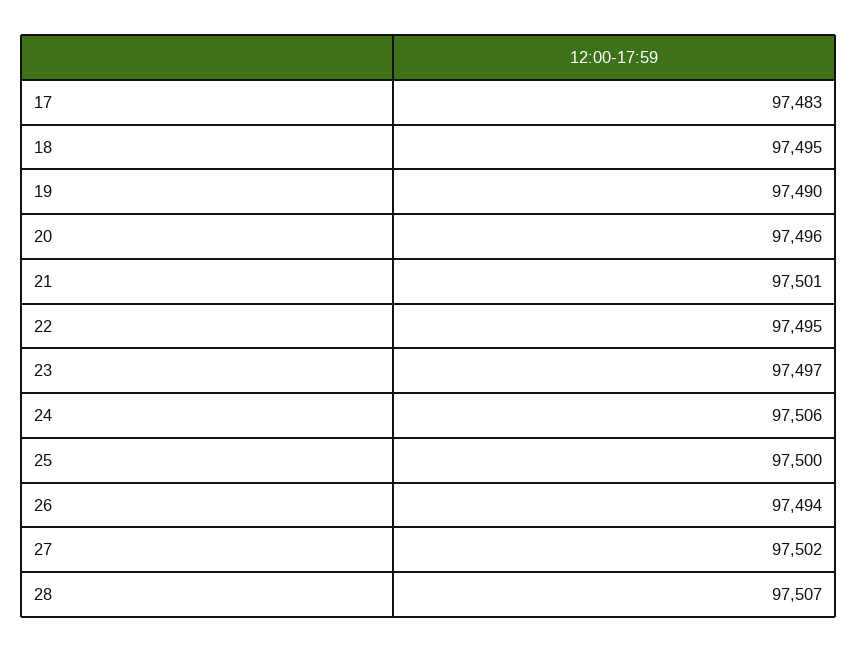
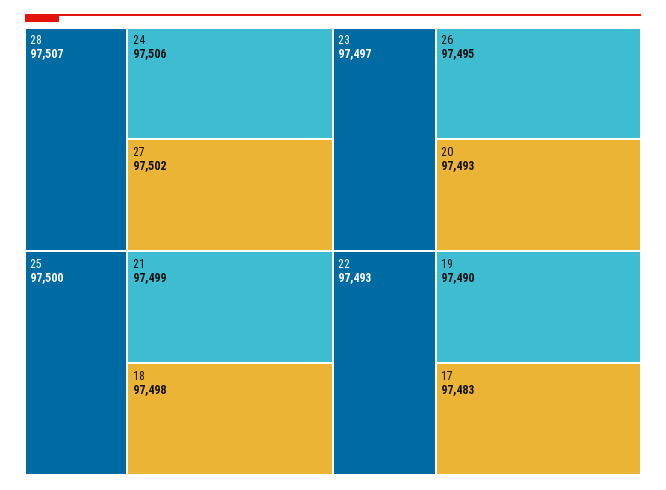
18: 97495 -> 97498
20: 97496 -> 97493
21: 97501 -> 97499
22: 97495 -> 97493
26: 97494 -> 97495

